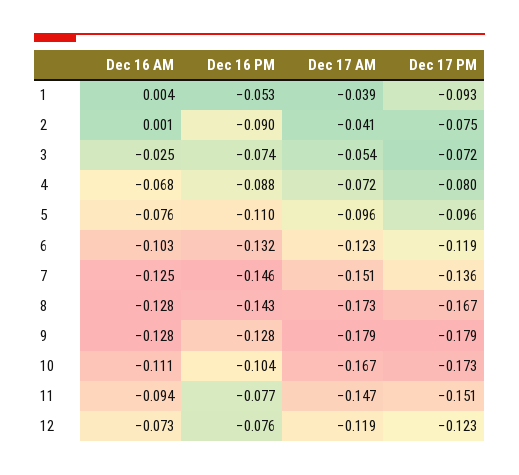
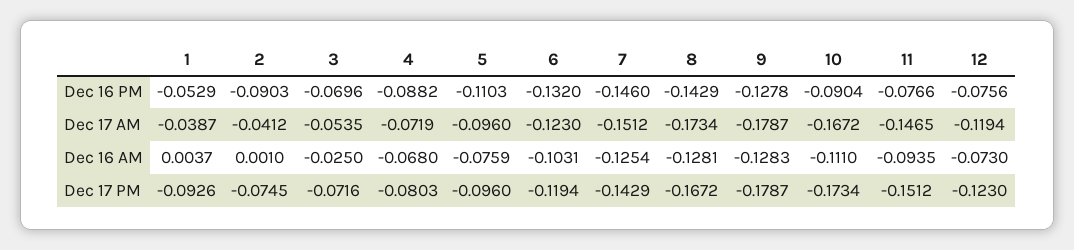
Dec 16 PM, 3: -0.074 -> -0.0696
Dec 17 PM, 7: -0.136 -> -0.1429
Dec 16 PM, 10: -0.104 -> -0.0904

